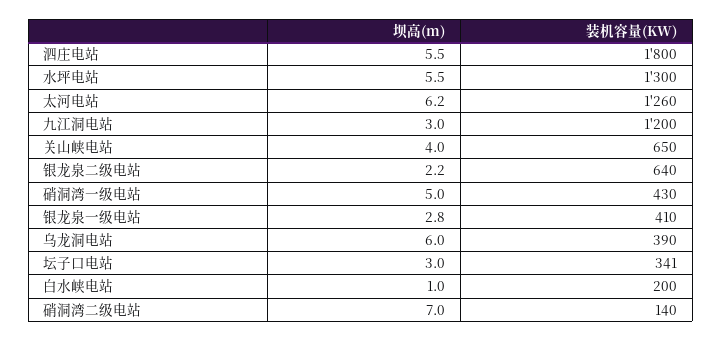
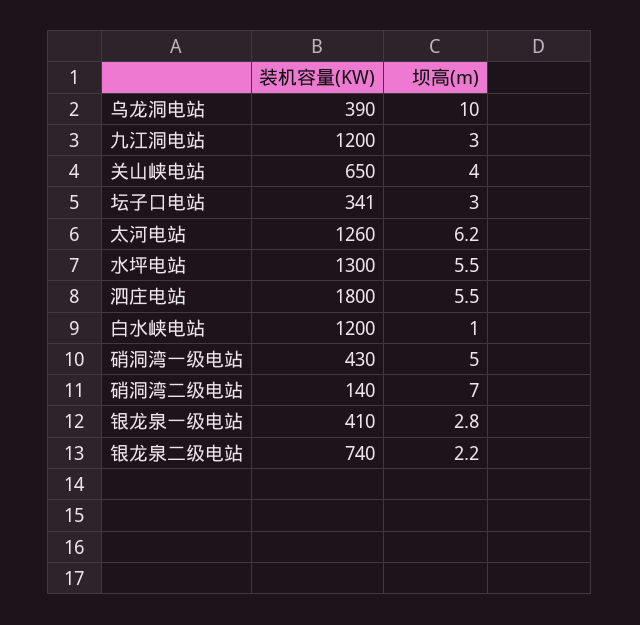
装机容量(KW), 银龙泉二级电站: 640 -> 740
坝高(m), 乌龙洞电站: 6 -> 10
装机容量(KW), 白水峡电站: 200 -> 1200

